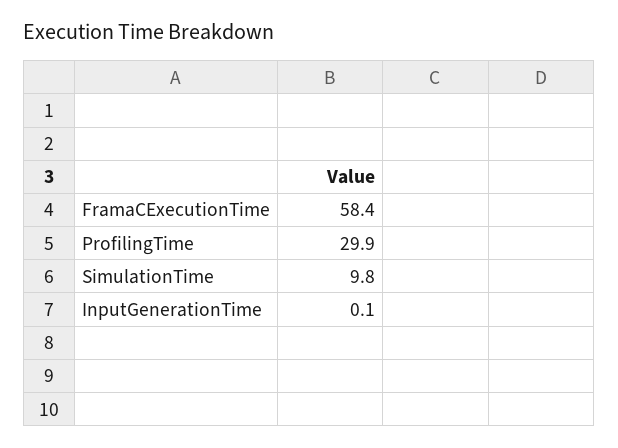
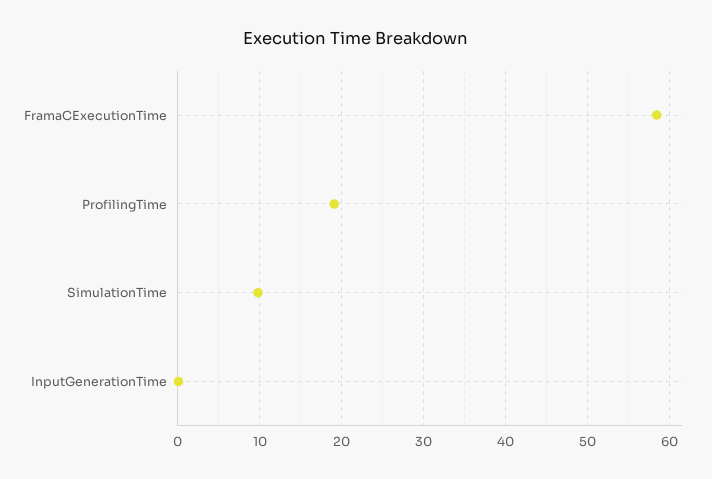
ProfilingTime: 29.9 -> 19

